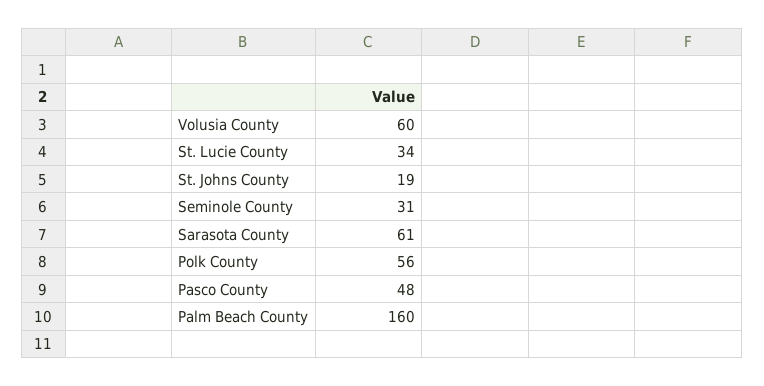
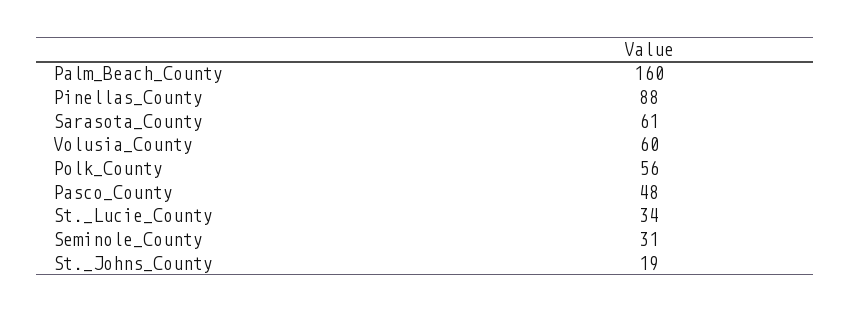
Pinellas_County: none -> 88

